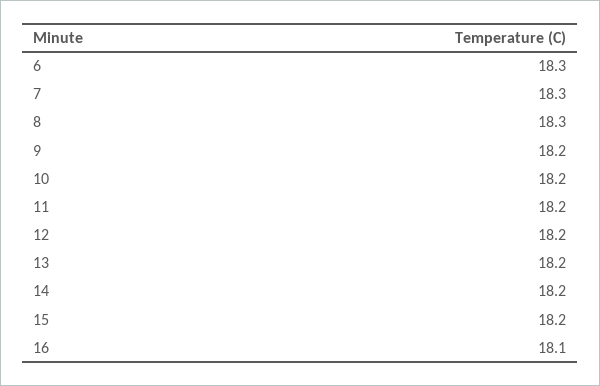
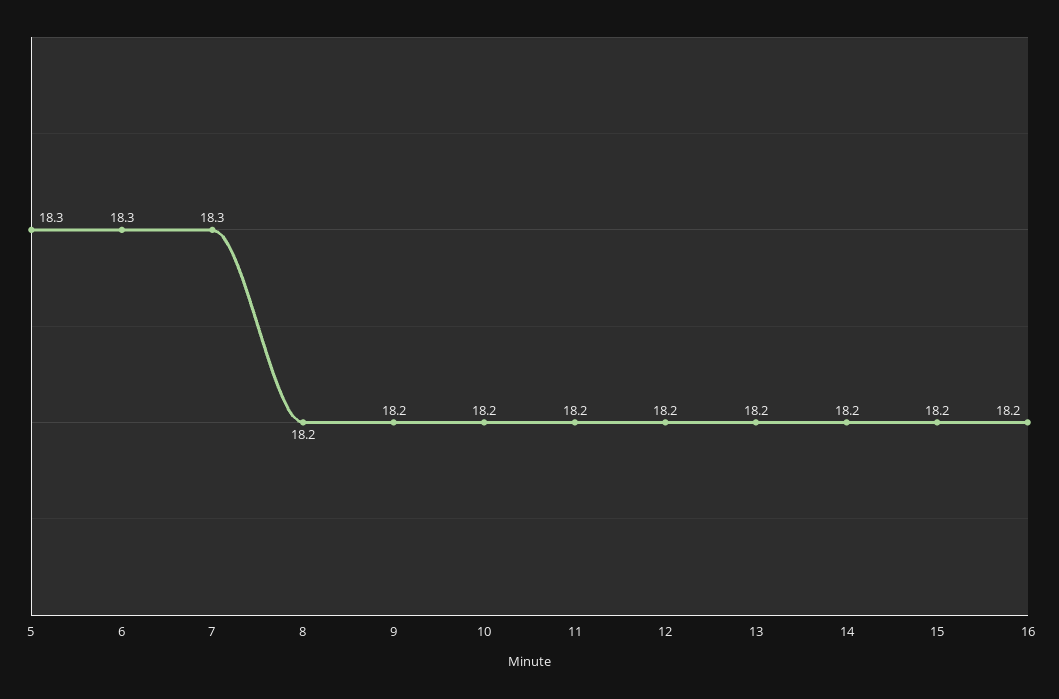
8: 18.3 -> 18.2
16: 18.1 -> 18.2
5: none -> 18.3

